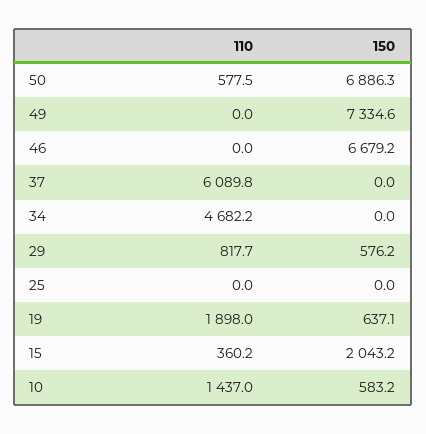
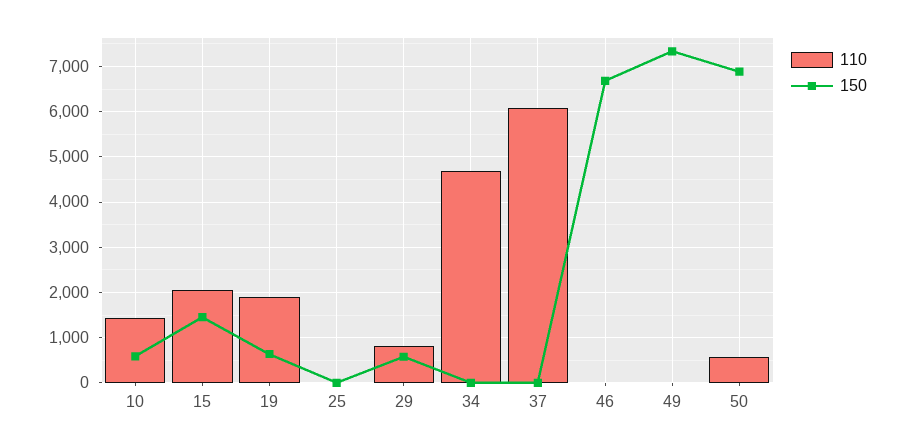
110, 15: 360.2 -> 2000
150, 15: 2043.2 -> 1400

